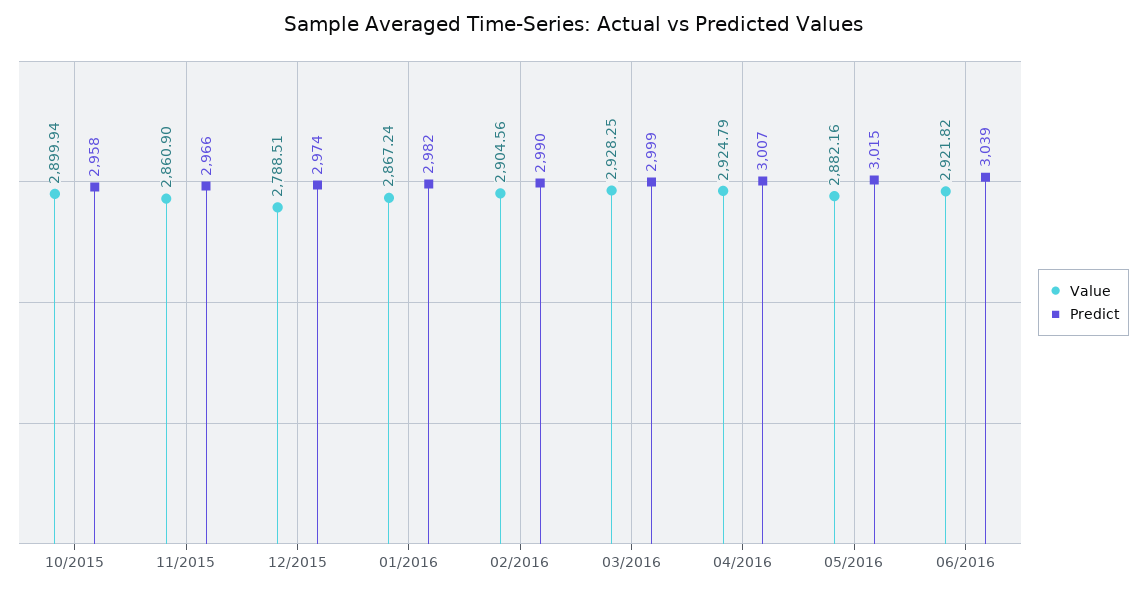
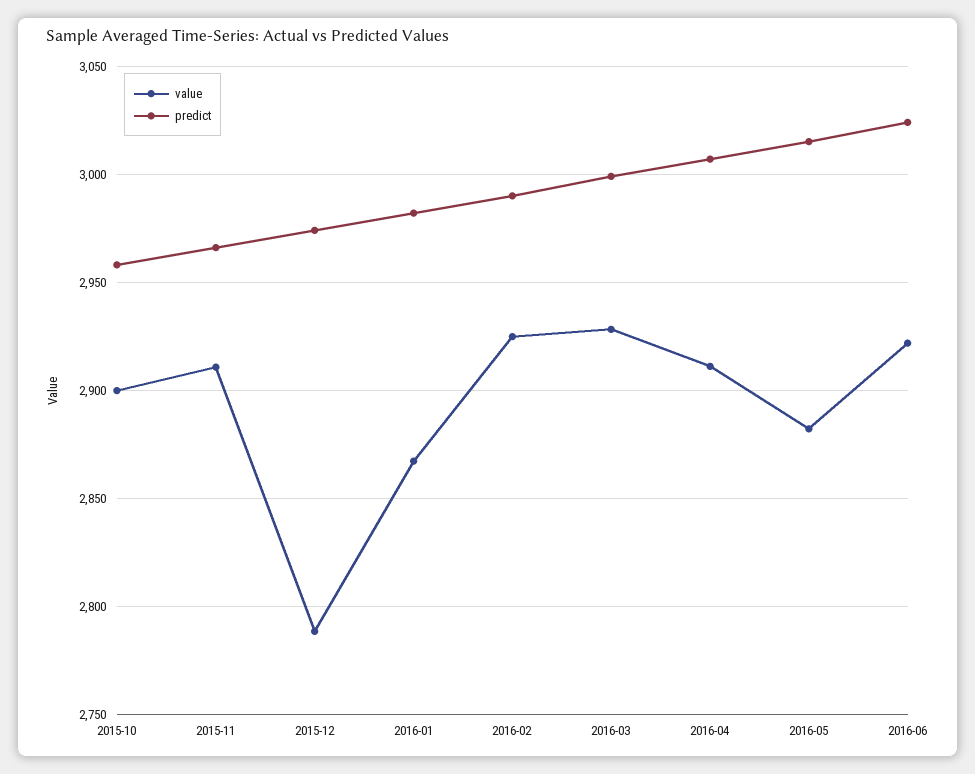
Value, 11/2015: 2860.9 -> 2910
Value, 02/2016: 2904.56 -> 2925
Value, 04/2016: 2924.79 -> 2910
Predict, 06/2016: 3039 -> 3025

